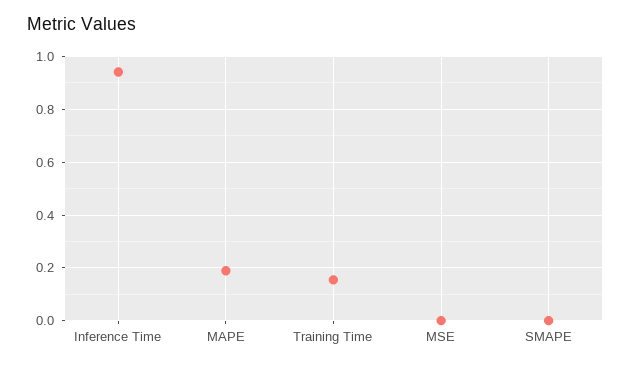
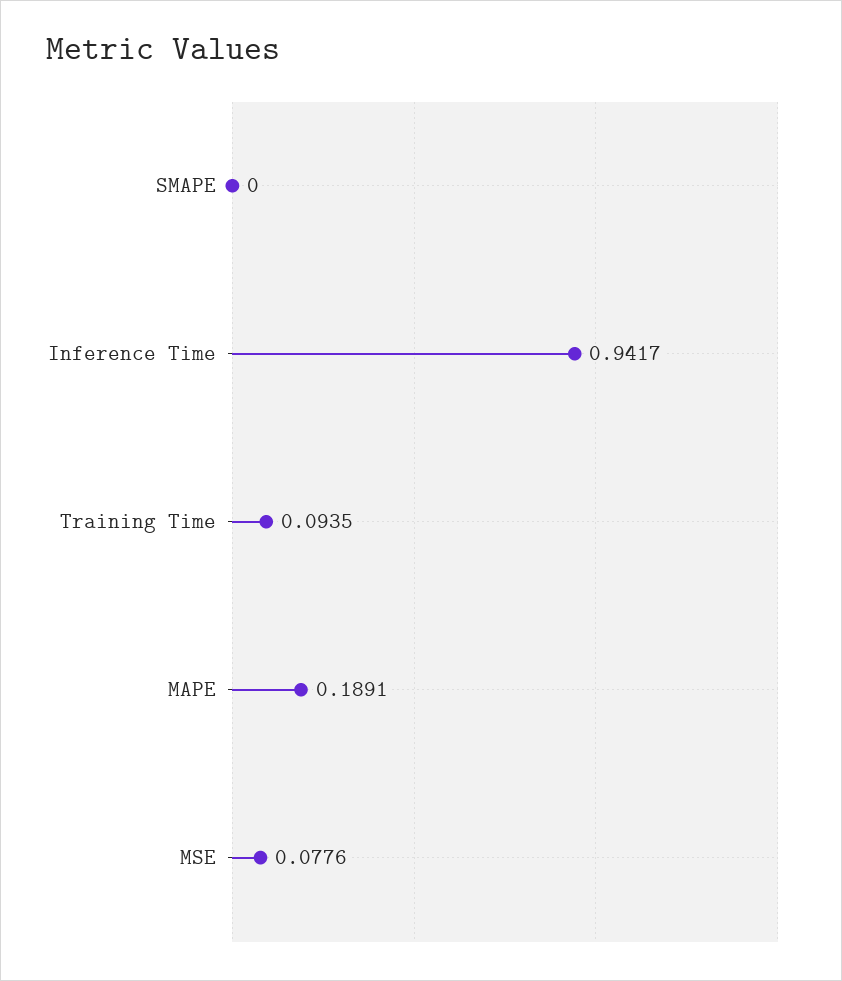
Training Time: 0.15 -> 0.0935
MSE: 0 -> 0.0776

